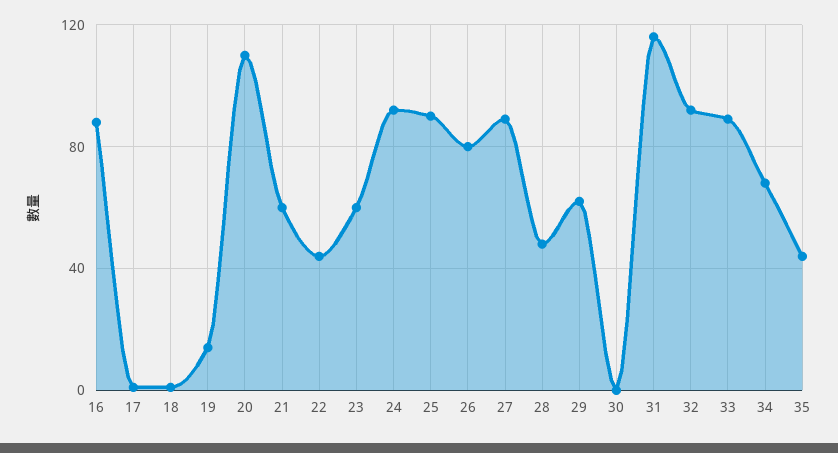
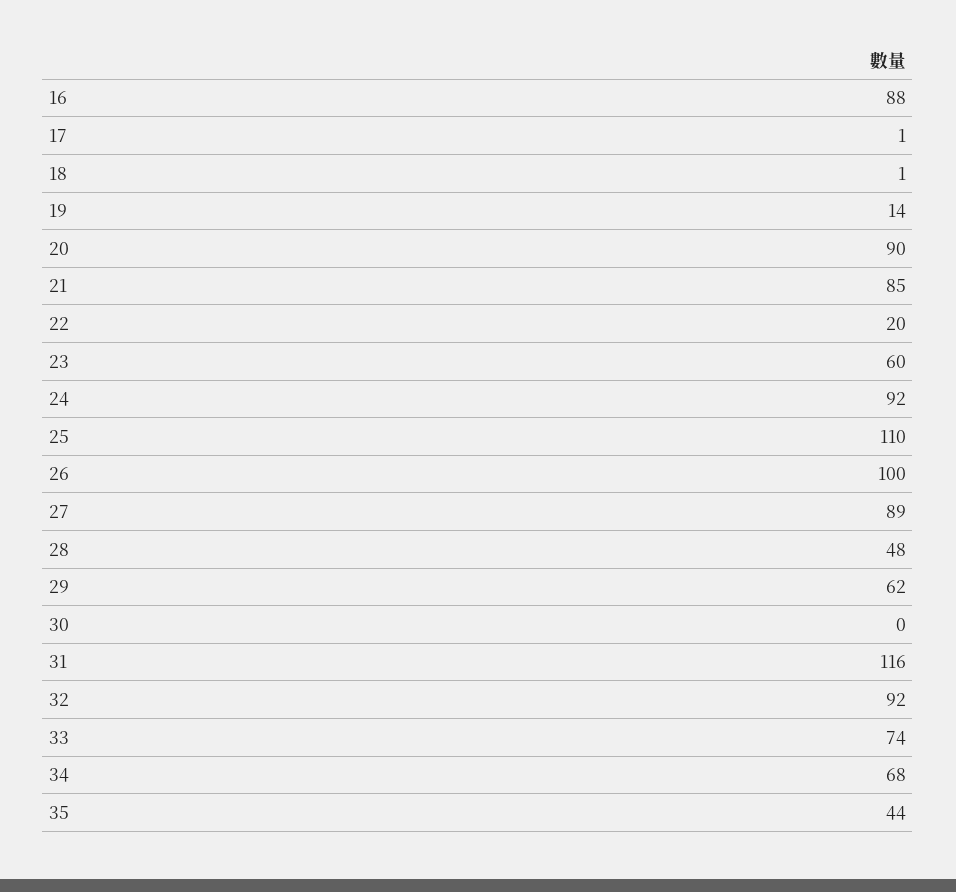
20: 110 -> 90
21: 60 -> 85
22: 45 -> 20
25: 90 -> 110
26: 80 -> 100
33: 90 -> 74

